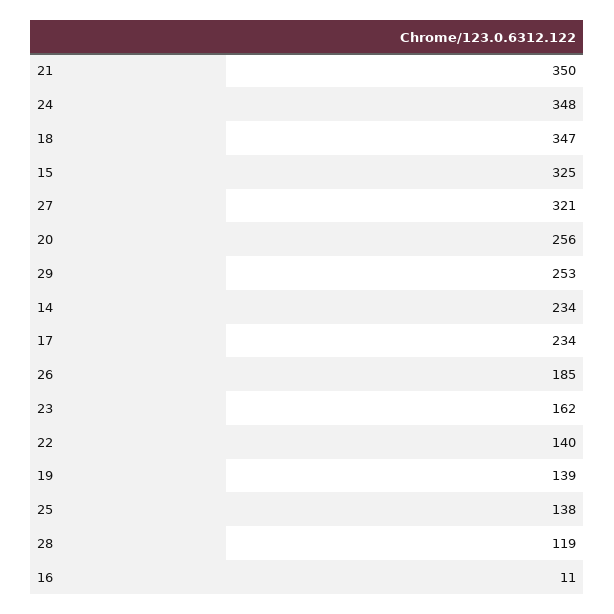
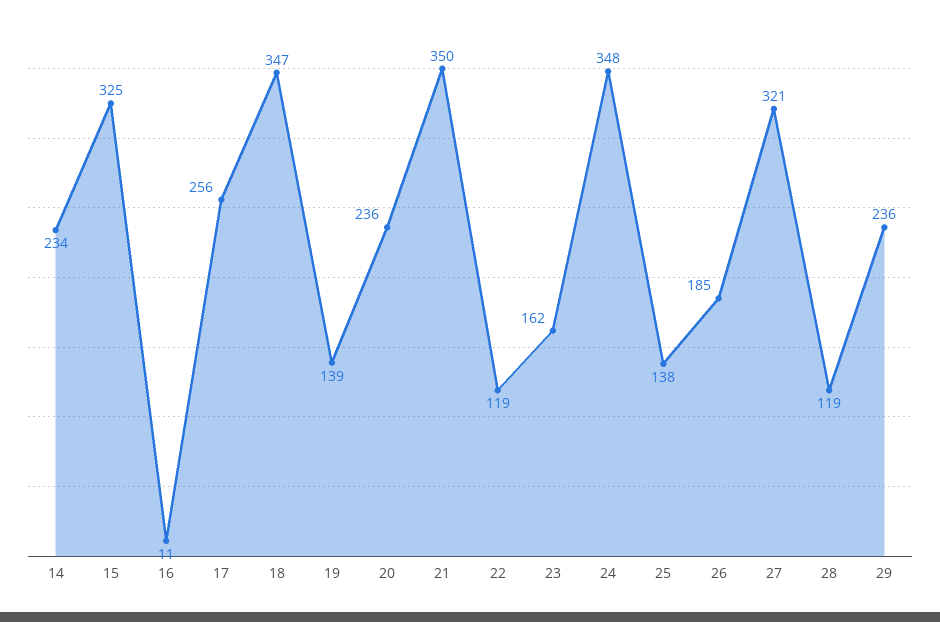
20: 256 -> 236
29: 253 -> 236
17: 234 -> 256
22: 140 -> 119

